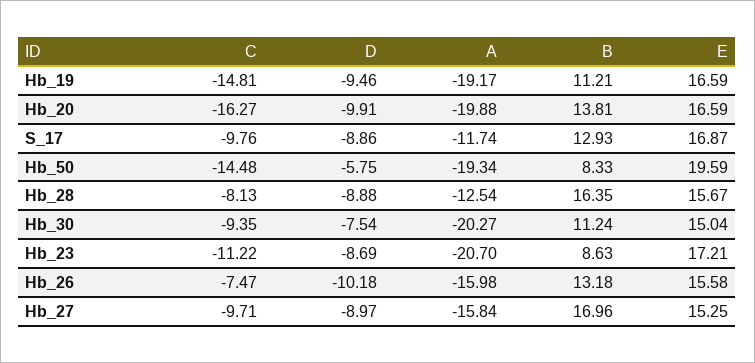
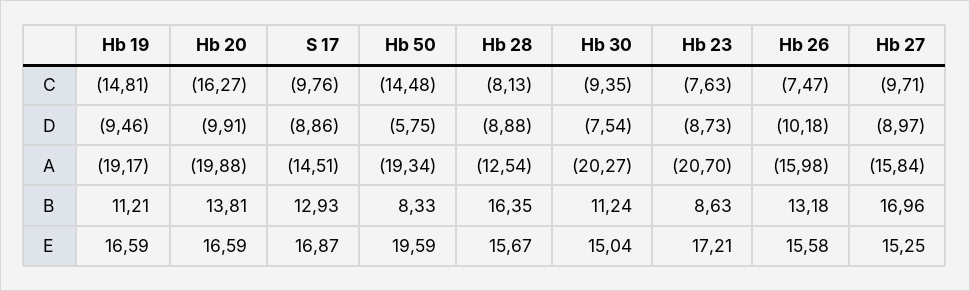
A, S_17: -11.74 -> -14.51
C, Hb_23: -11.22 -> -7.63
D, Hb_23: -8.69 -> -8.73

